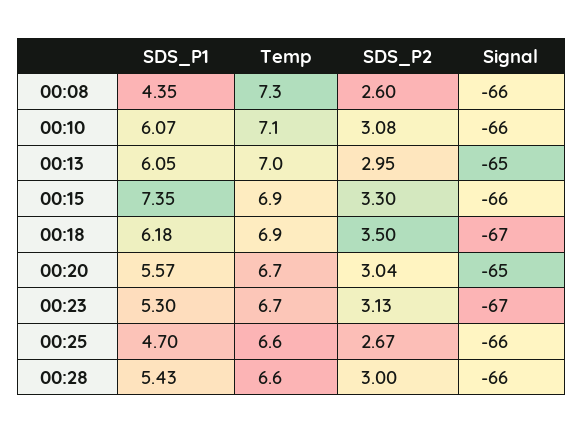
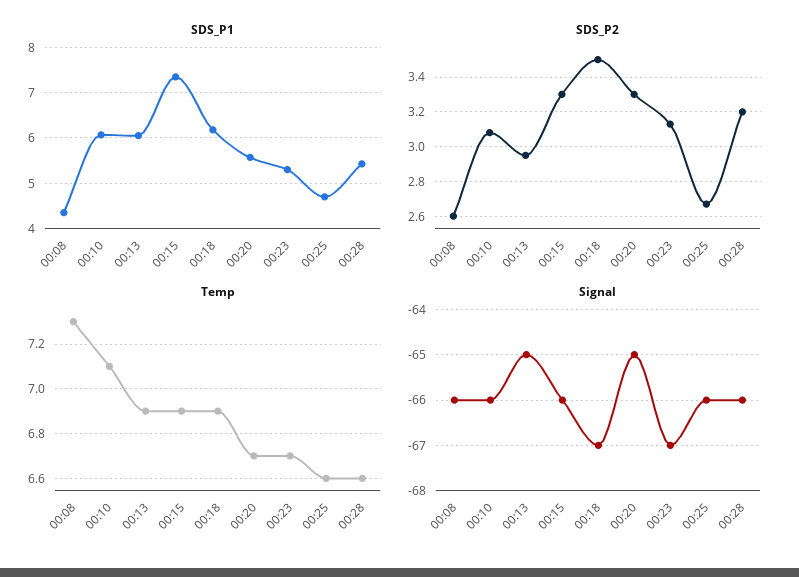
Temp, 00:13: 7 -> 6.9
SDS_P2, 00:20: 3.04 -> 3.3
SDS_P2, 00:28: 3 -> 3.2

